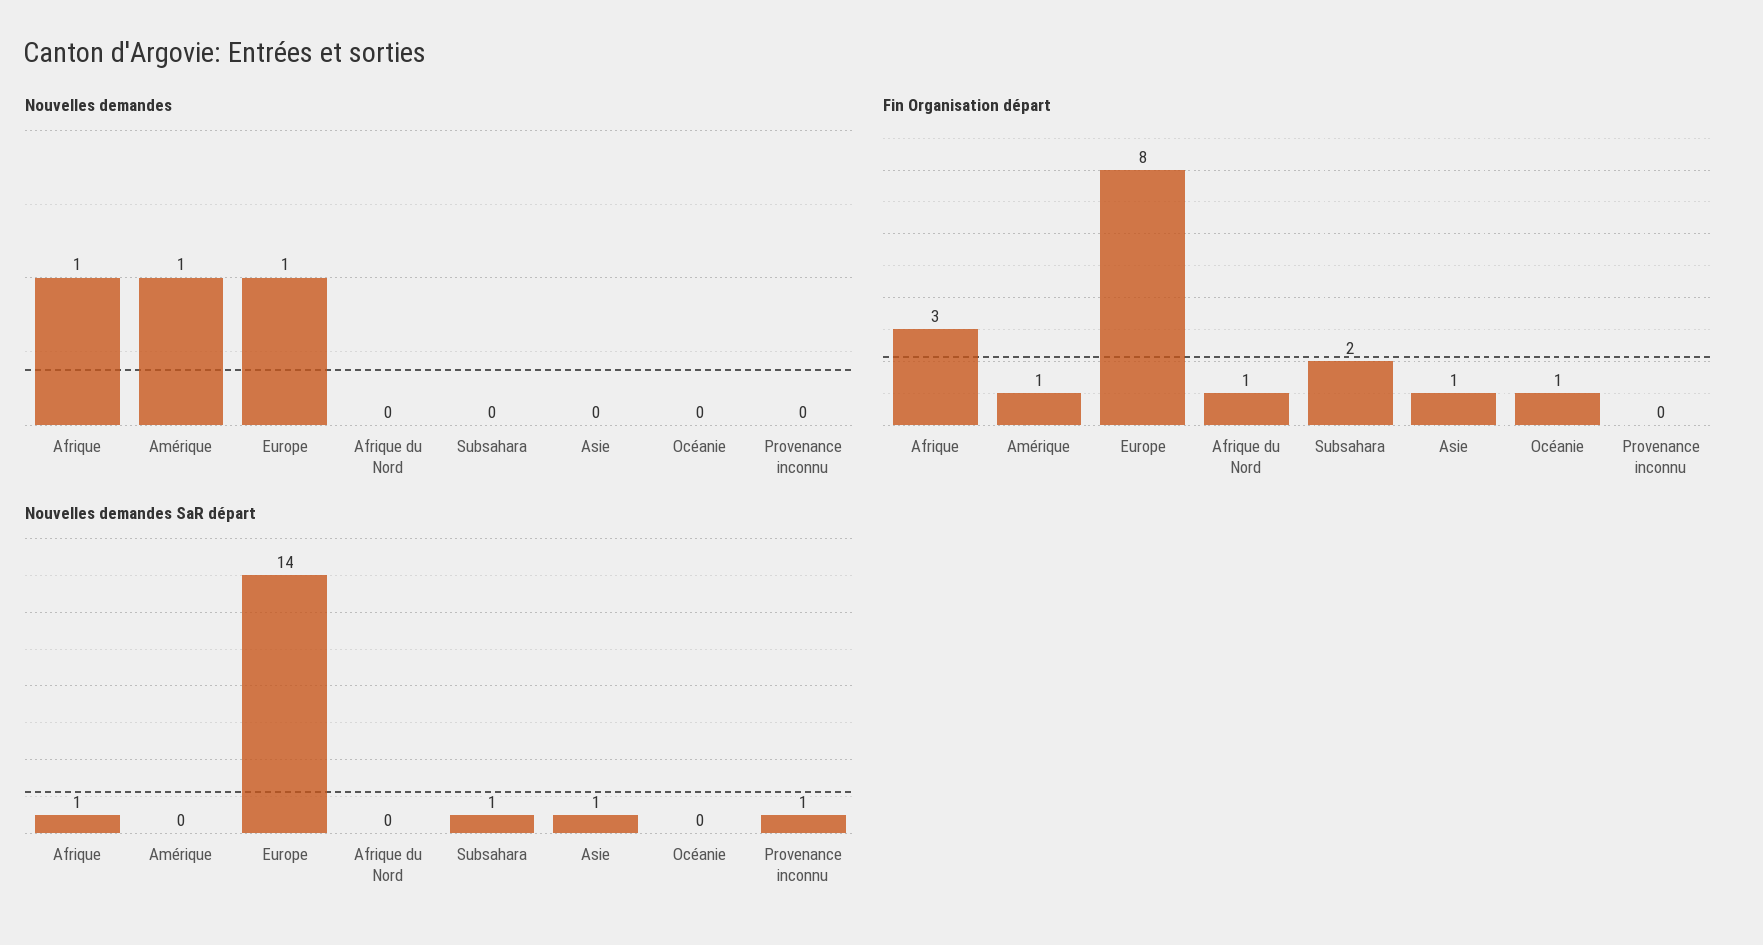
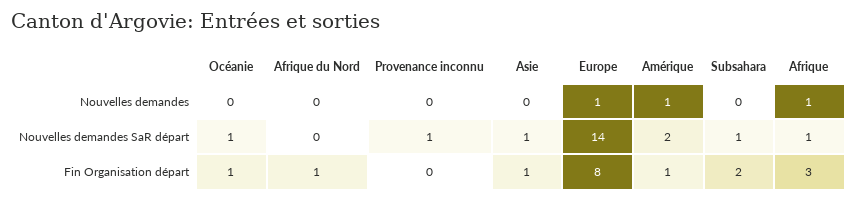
Nouvelles demandes SaR départ, Amérique: 0 -> 2
Nouvelles demandes SaR départ, Océanie: 0 -> 1

